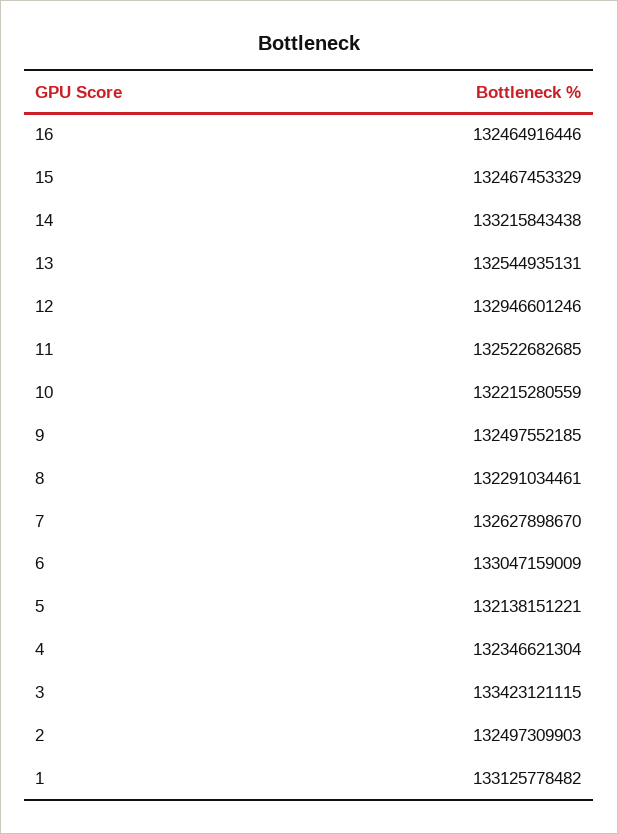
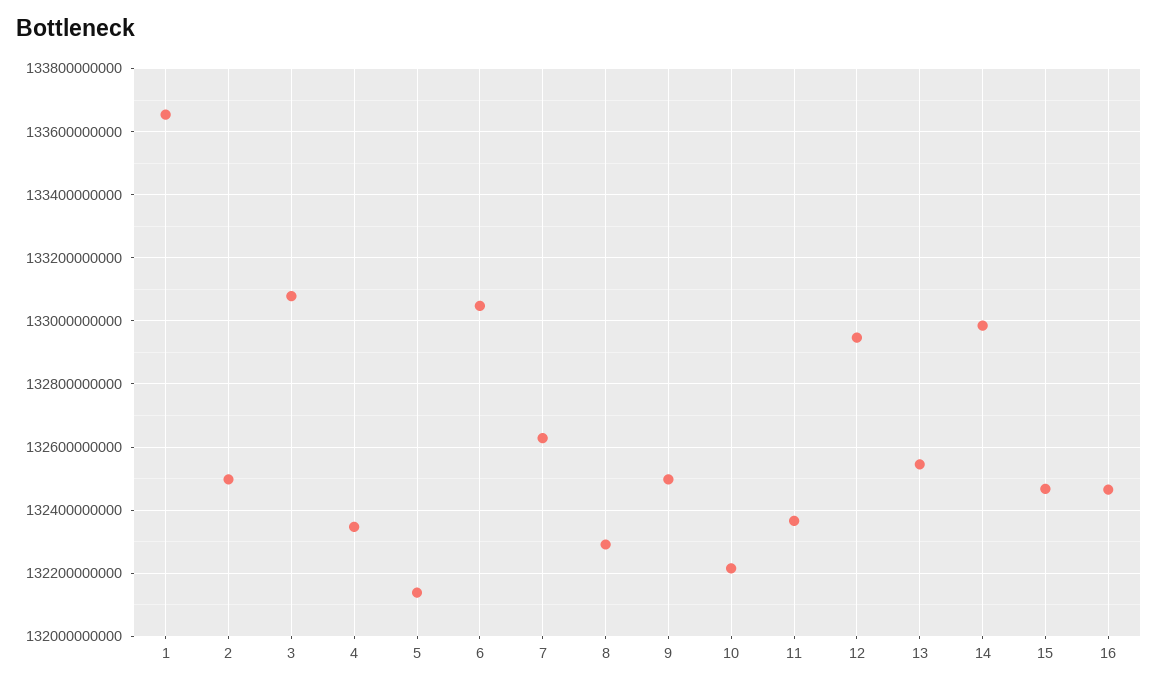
14: 133215843438 -> 132980000000
11: 132522682685 -> 132360000000
3: 133423121115 -> 133080000000
1: 133125778482 -> 133660000000

